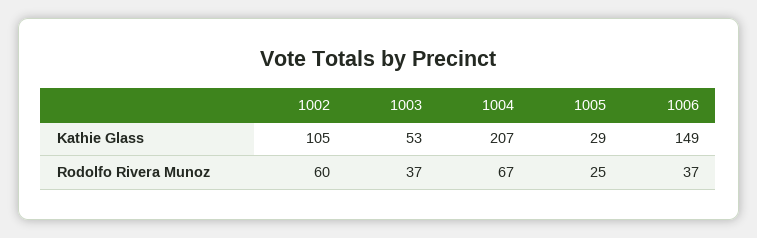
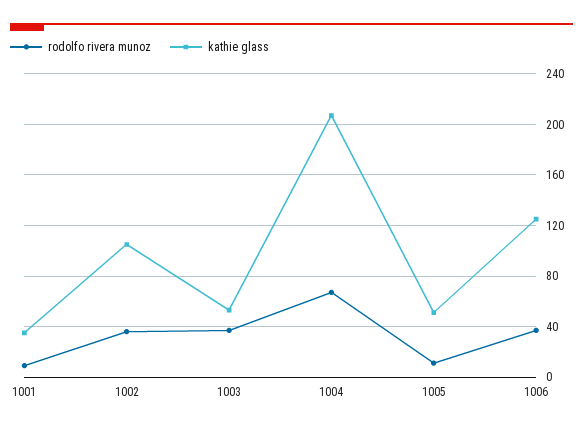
Kathie Glass, 1005: 29 -> 50
Kathie Glass, 1006: 149 -> 125
Rodolfo Rivera Munoz, 1002: 60 -> 35
Rodolfo Rivera Munoz, 1005: 25 -> 10
Rodolfo Rivera Munoz, 1001: none -> 10
Kathie Glass, 1001: none -> 35

